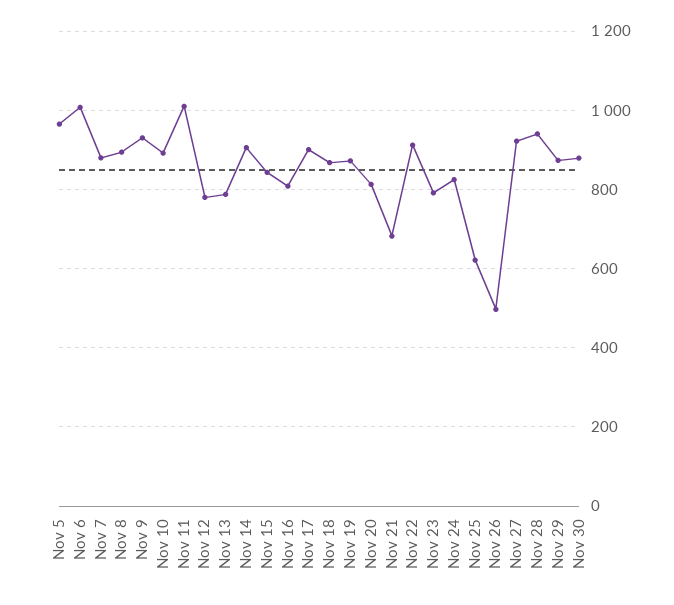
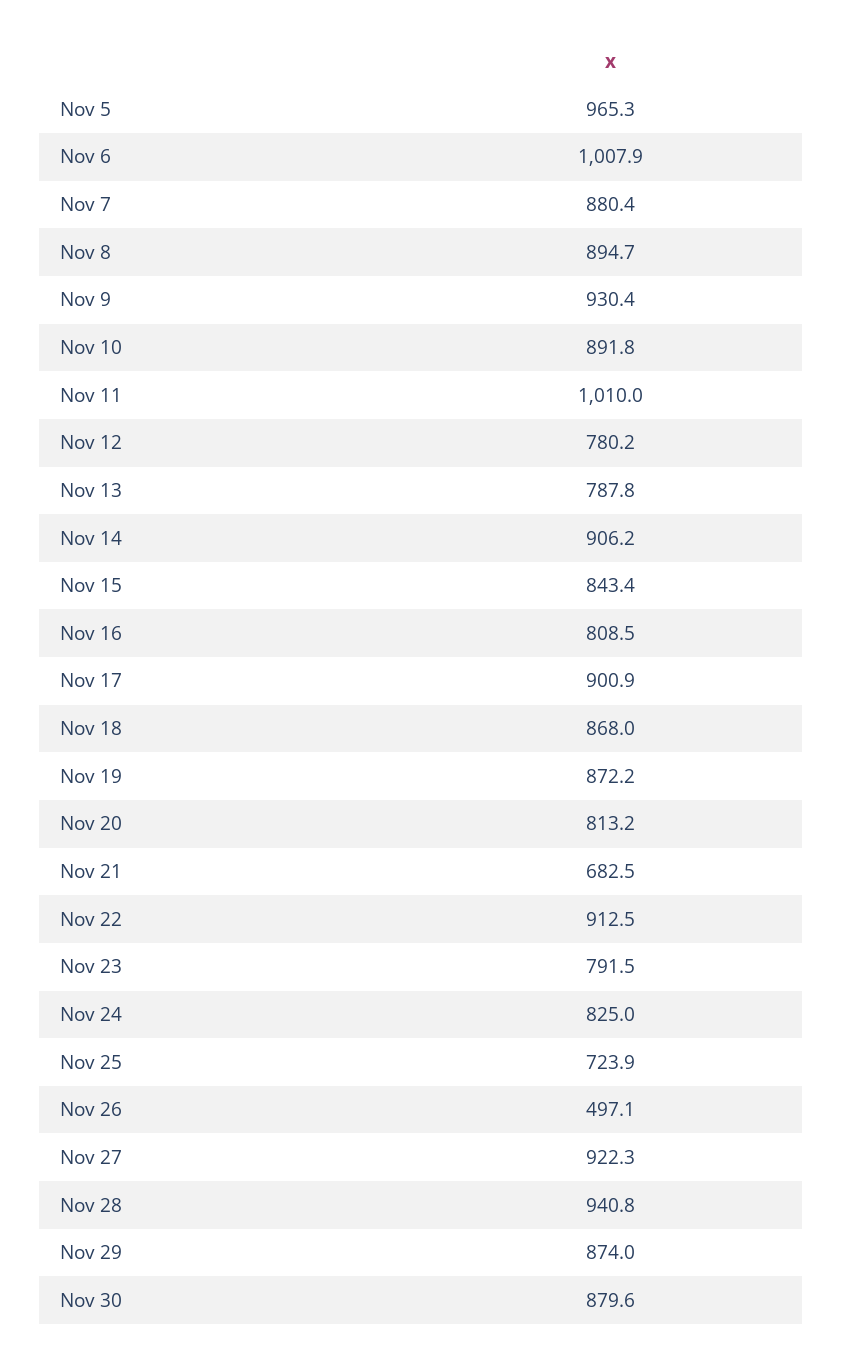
Nov 25: 620 -> 723.9

